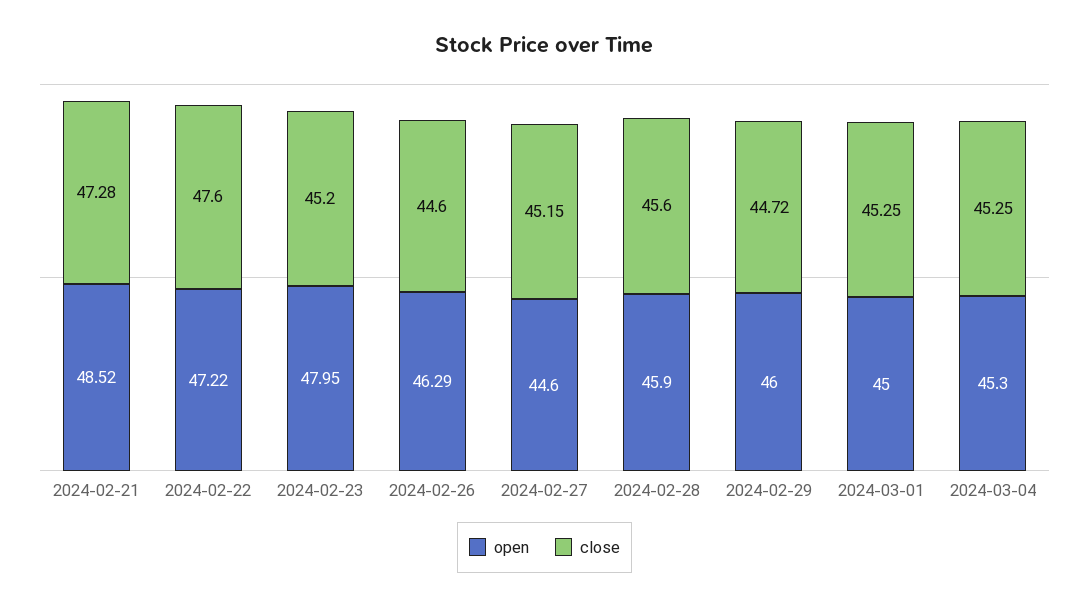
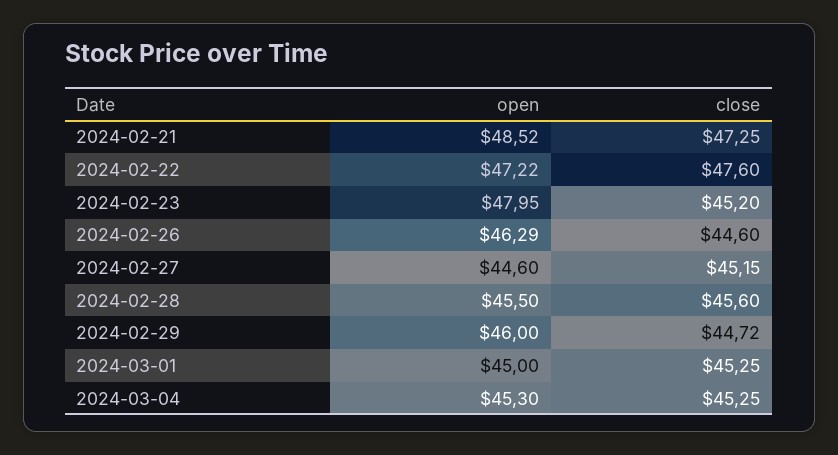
close, 2024-02-21: 47.28 -> 47.25
open, 2024-02-28: 45.9 -> 45.5

